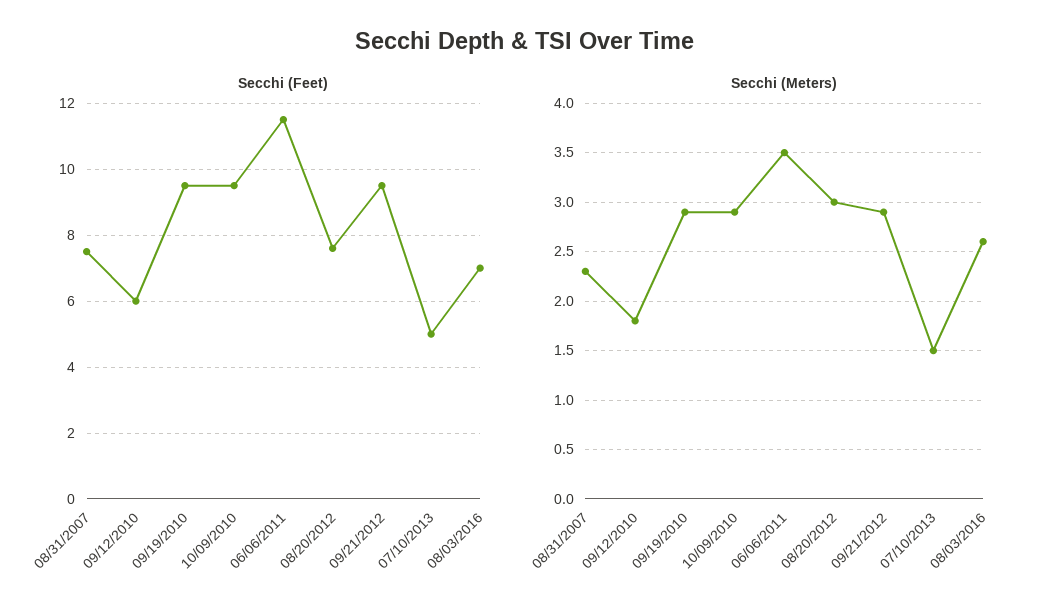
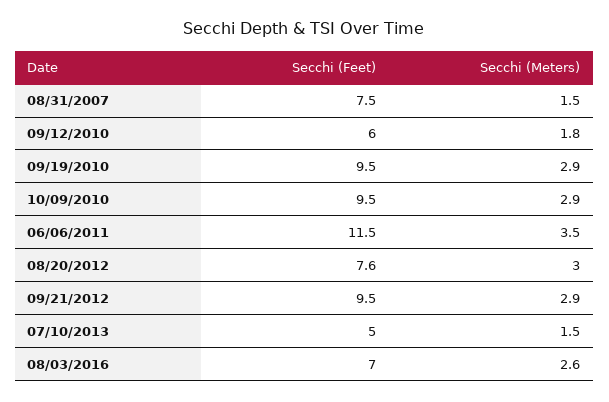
Secchi (Meters), 08/31/2007: 2.3 -> 1.5

